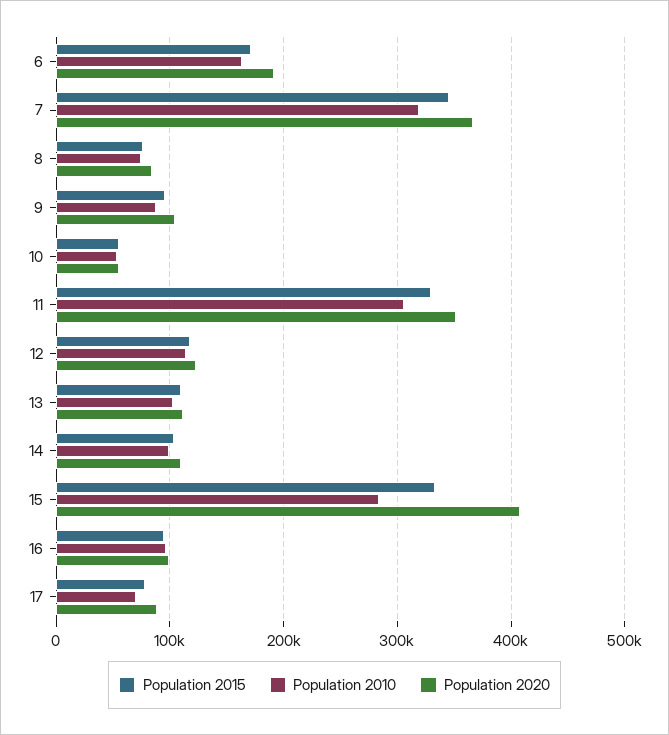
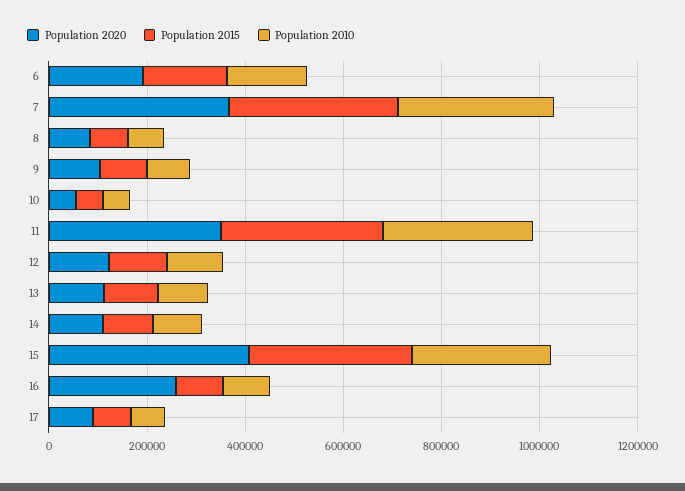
Population 2020, 16: 100000 -> 250000

